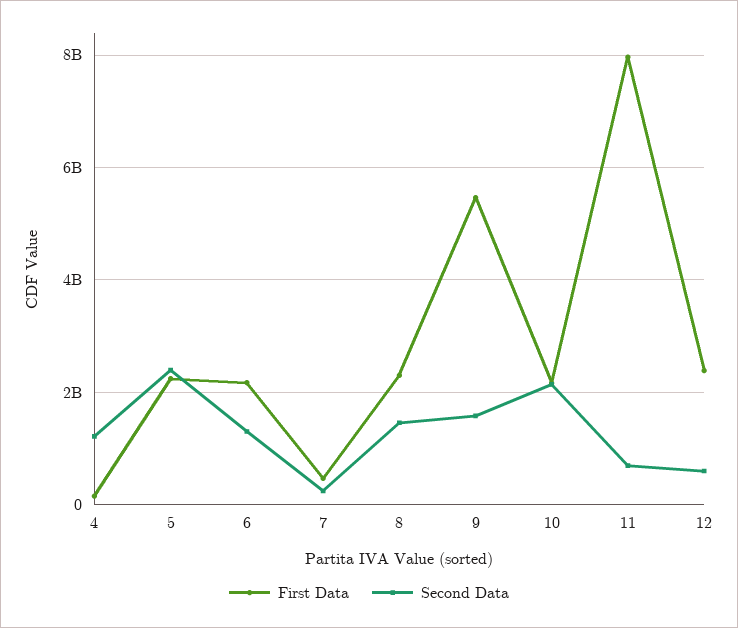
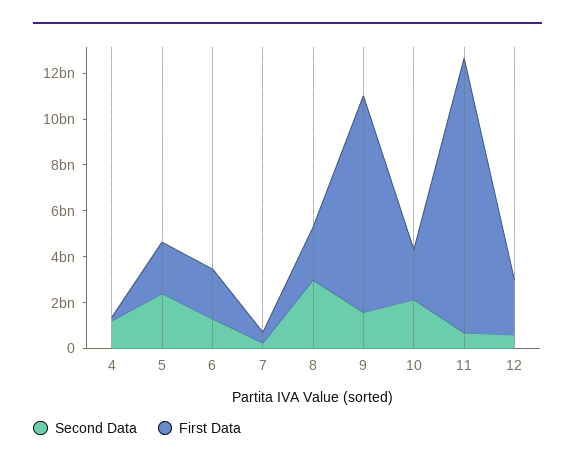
Second Data, 8: 1400000000 -> 3000000000
First Data, 9: 5400000000 -> 9500000000
First Data, 11: 8000000000 -> 12000000000

